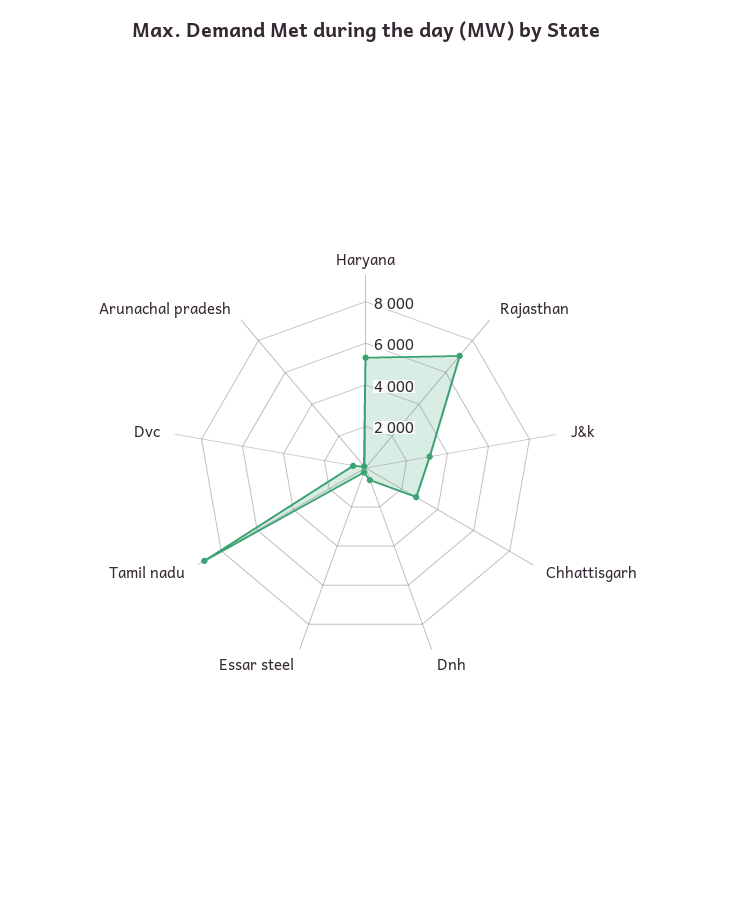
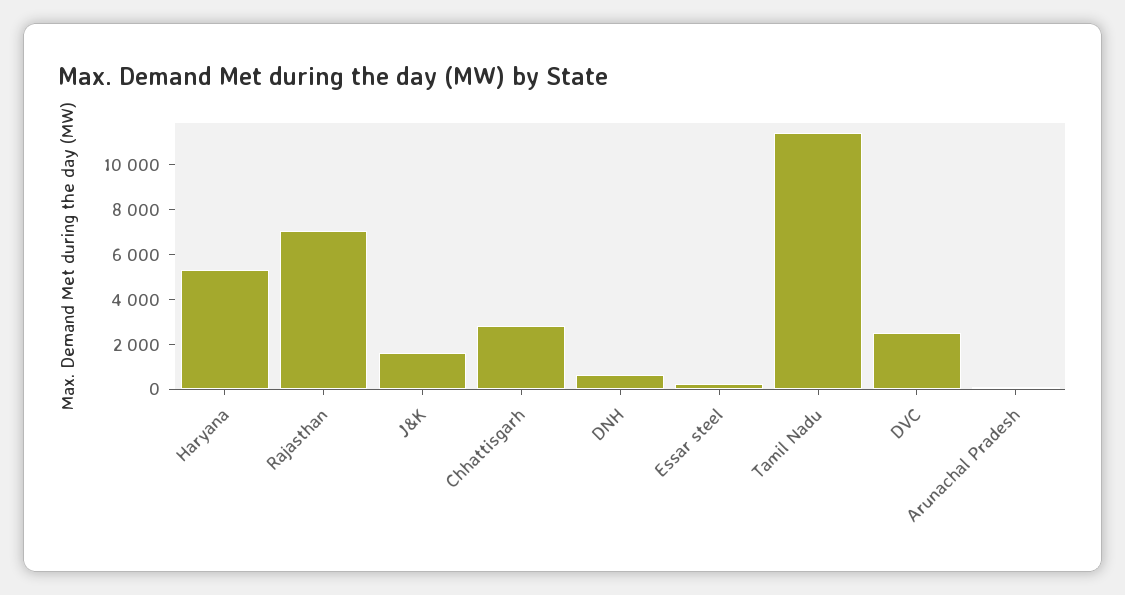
J&k: 3000 -> 1500
Tamil nadu: 9000 -> 11500
Dvc: 500 -> 2500

